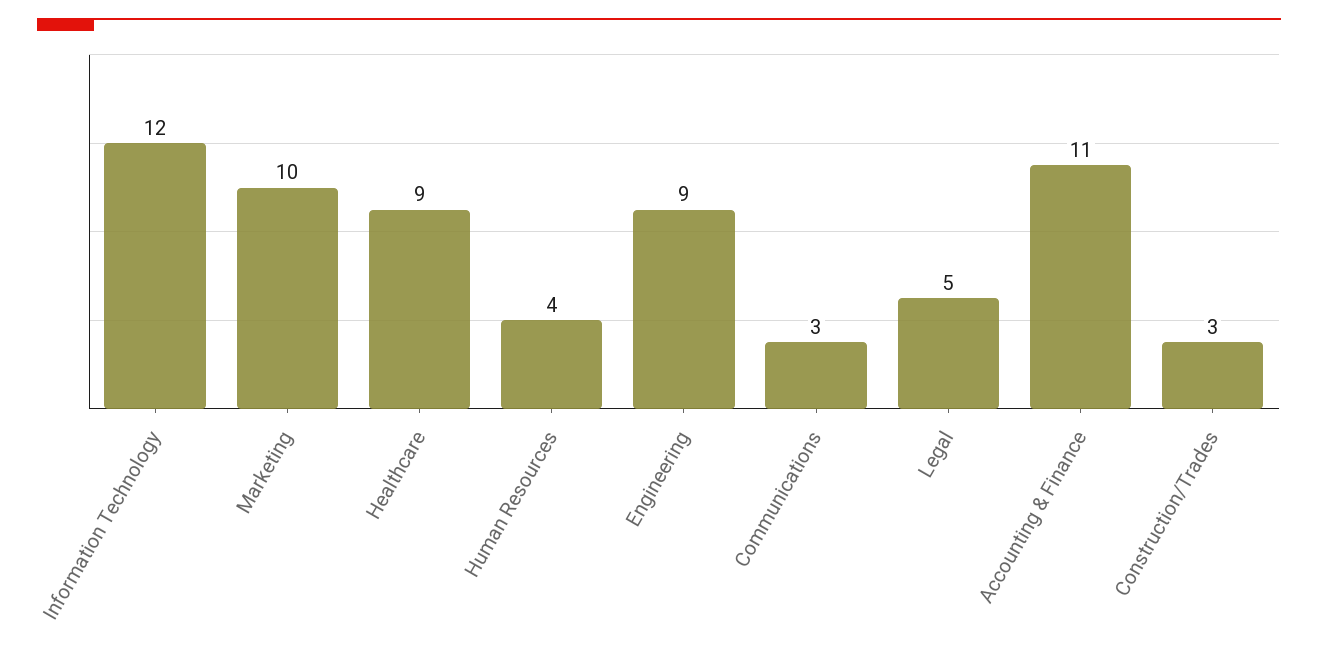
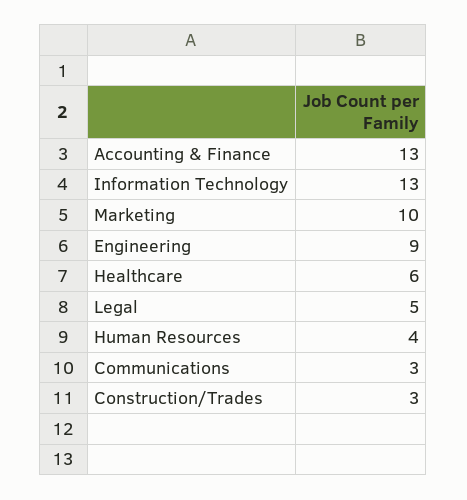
Information Technology: 12 -> 13
Healthcare: 9 -> 6
Accounting & Finance: 11 -> 13

